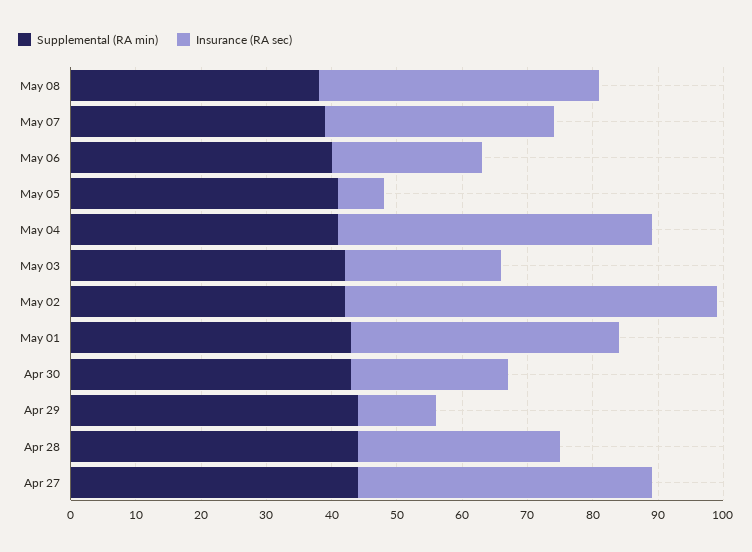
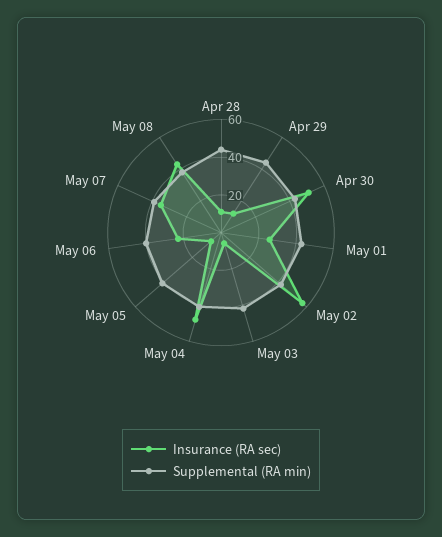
Insurance (RA sec), May 03: 25 -> 5
Insurance (RA sec), May 01: 40 -> 25
Insurance (RA sec), Apr 30: 25 -> 50
Insurance (RA sec), Apr 28: 30 -> 10
Supplemental (RA min), Apr 27: 45 -> none
Insurance (RA sec), Apr 27: 45 -> none

